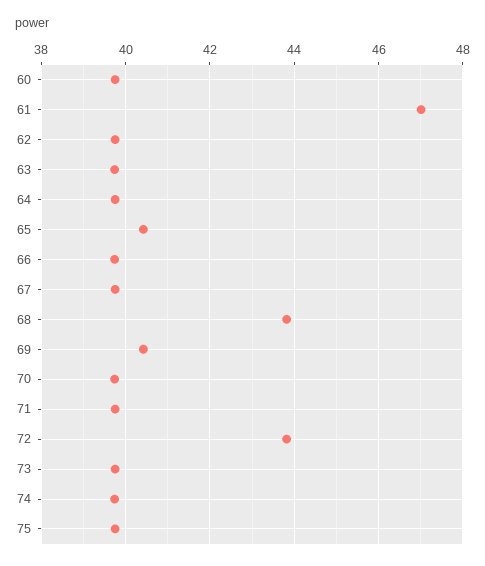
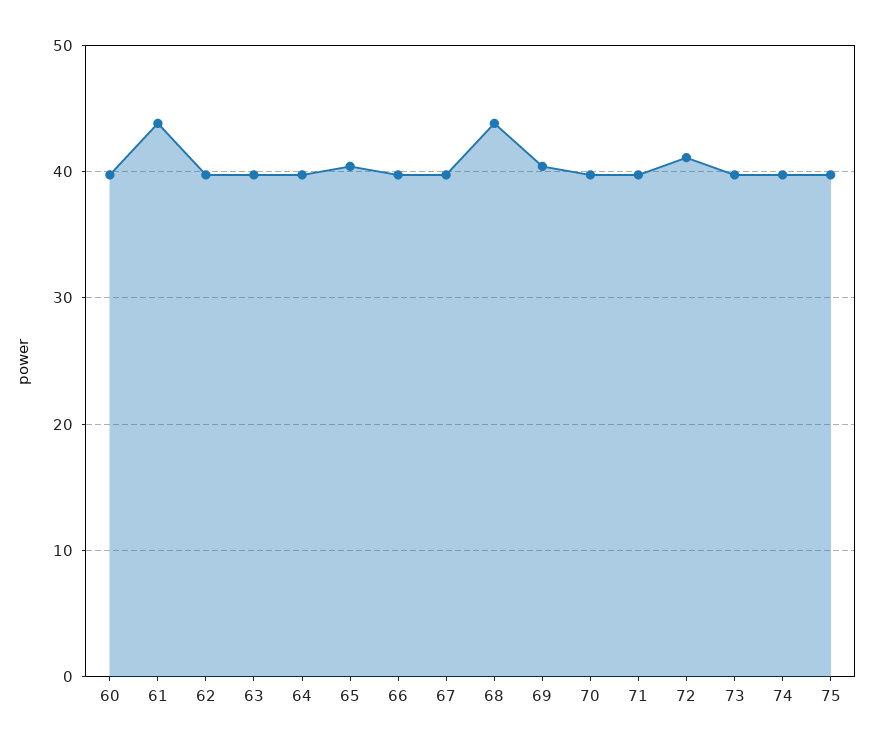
61: 47 -> 44
72: 43.8 -> 41

